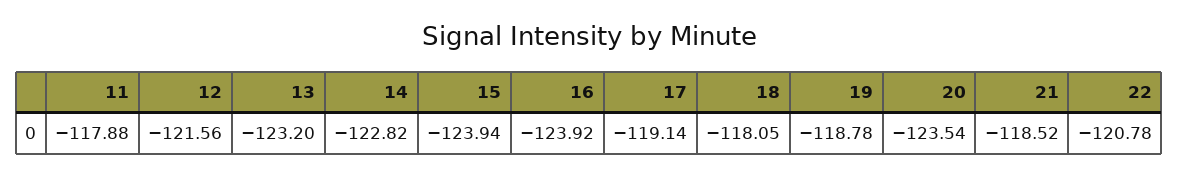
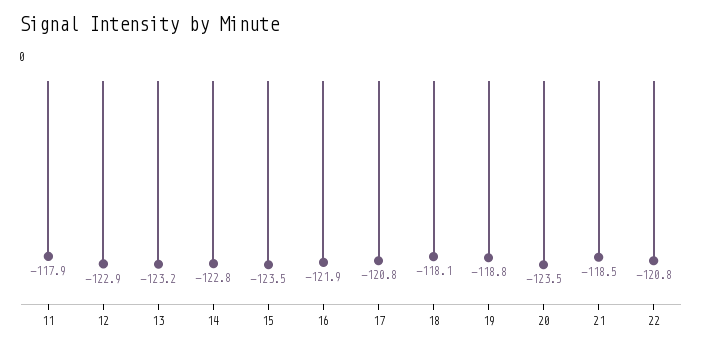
12: -121.56 -> -122.9
15: -123.94 -> -123.5
16: -123.92 -> -121.9
17: -119.14 -> -120.8

